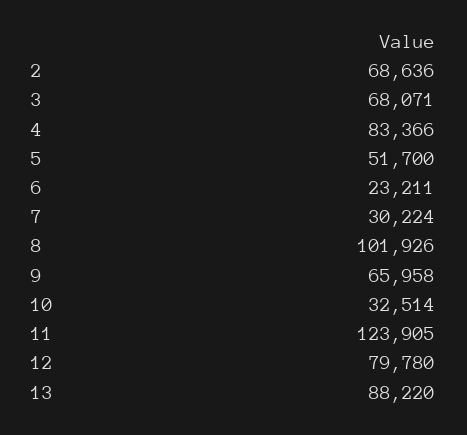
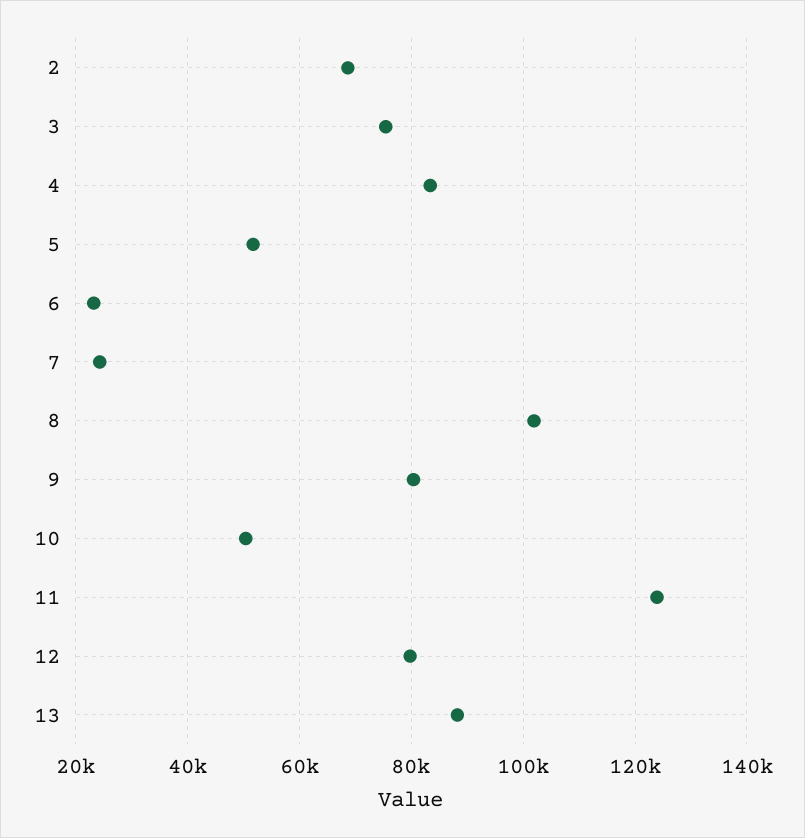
3: 68071 -> 76000
7: 30224 -> 24000
9: 65958 -> 80000
10: 32514 -> 50000

